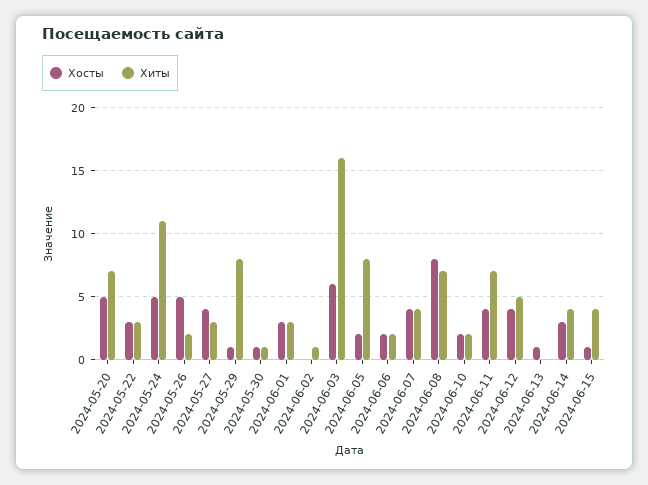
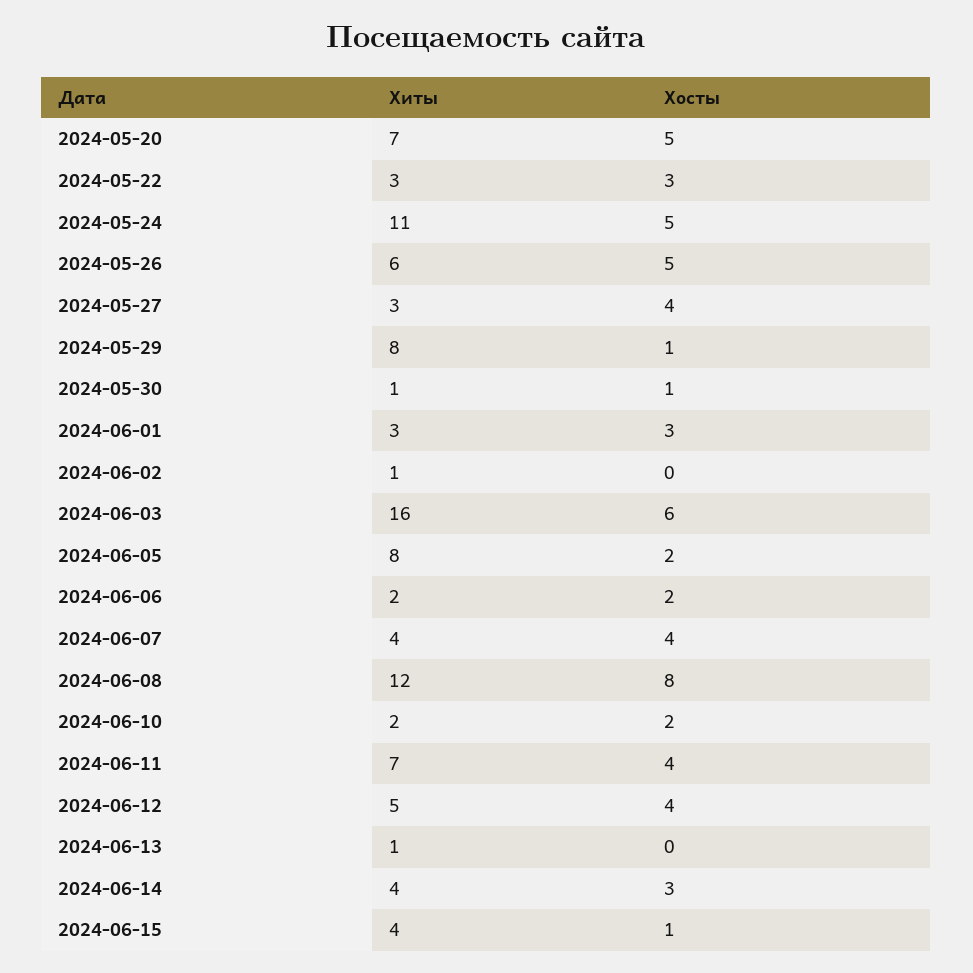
Хиты, 2024-05-26: 2 -> 6
Хиты, 2024-06-08: 7 -> 12
Хосты, 2024-06-13: 1 -> 0
Хиты, 2024-06-13: 0 -> 1

